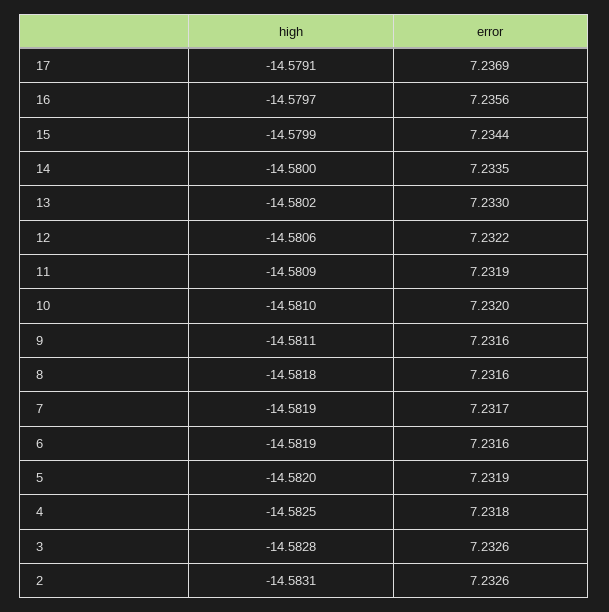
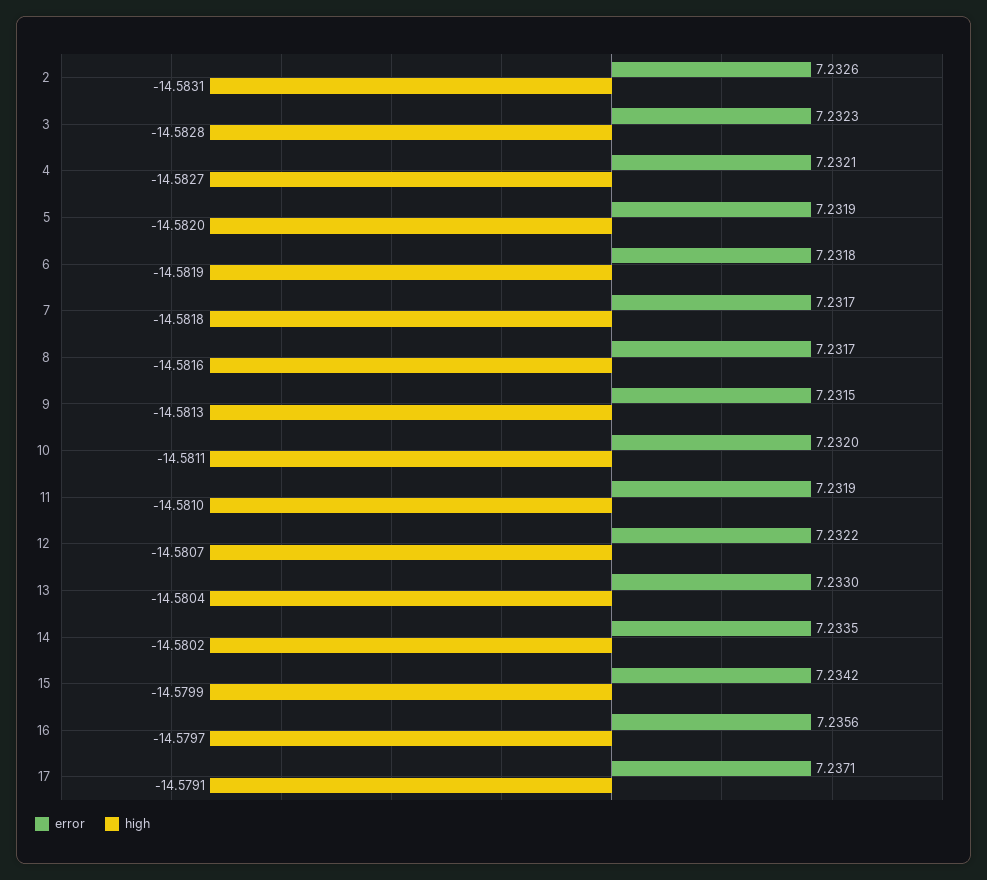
error, 17: 7.2369 -> 7.2371
error, 15: 7.2344 -> 7.2342
high, 14: -14.58 -> -14.5802
high, 13: -14.5802 -> -14.5804
high, 12: -14.5806 -> -14.5807
high, 11: -14.5809 -> -14.581
high, 10: -14.581 -> -14.5811
high, 9: -14.5811 -> -14.5813
error, 9: 7.2316 -> 7.2315
high, 8: -14.5818 -> -14.5816
error, 8: 7.2316 -> 7.2317
high, 7: -14.5819 -> -14.5818
error, 6: 7.2316 -> 7.2318
high, 4: -14.5825 -> -14.5827
error, 4: 7.2318 -> 7.2321
error, 3: 7.2326 -> 7.2323

